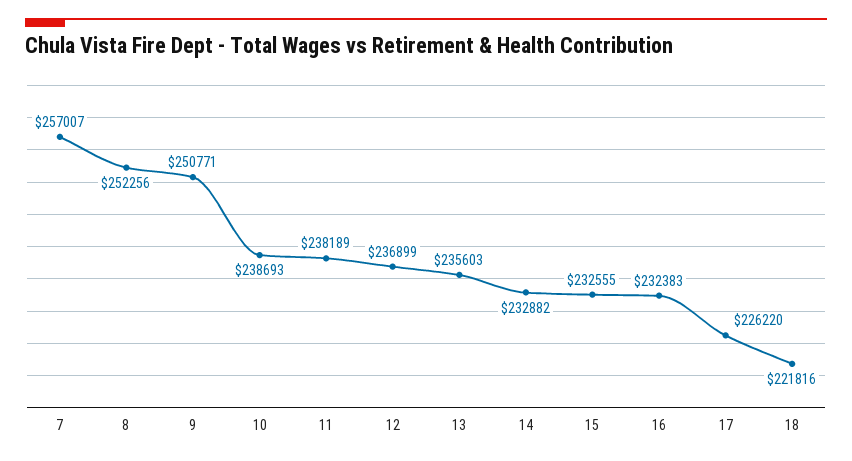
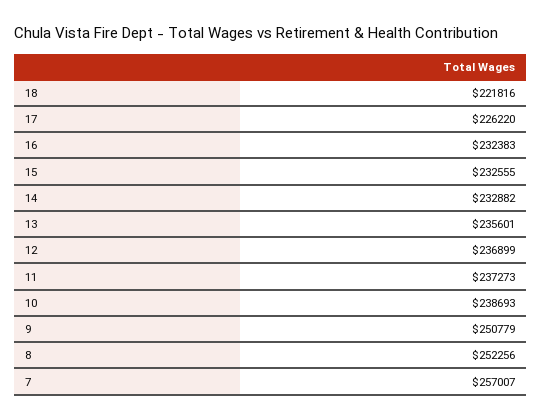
9: 250771 -> 250779
11: 238189 -> 237273
13: 235603 -> 235601

